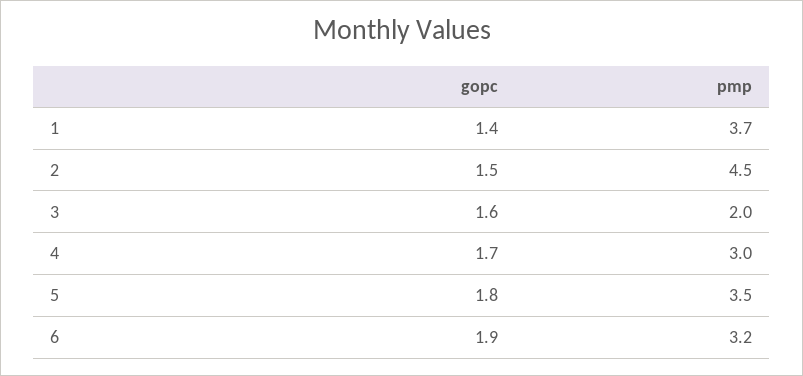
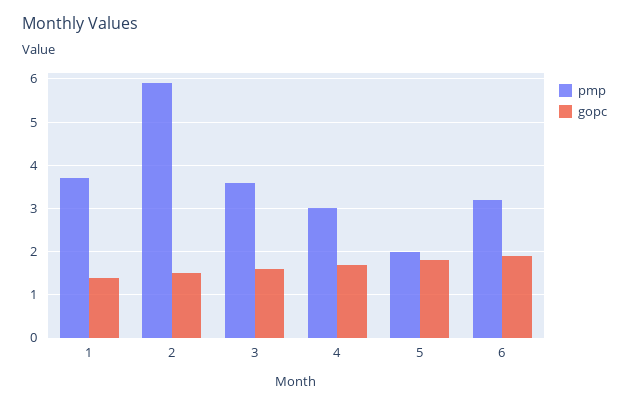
pmp, 2: 4.5 -> 6
pmp, 3: 2 -> 3.5
pmp, 5: 3.5 -> 2

